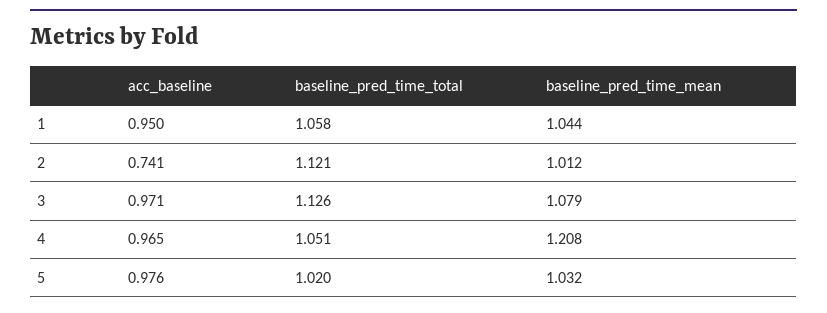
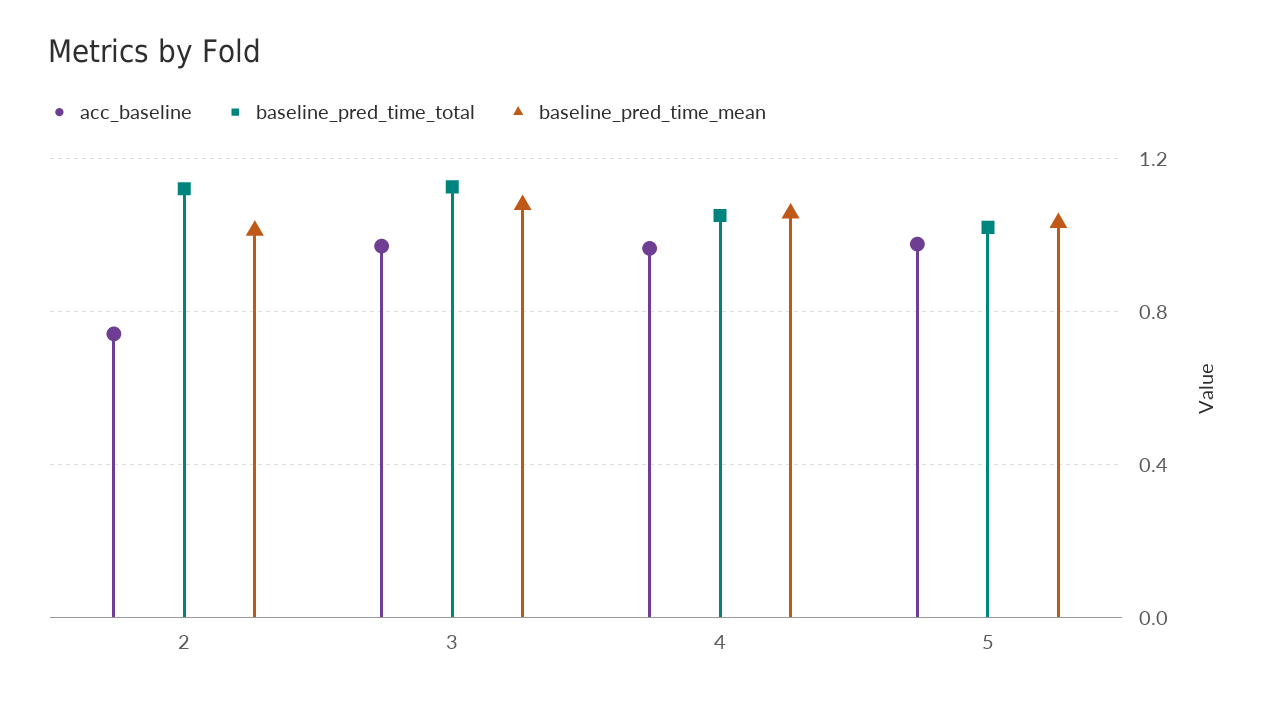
acc_baseline, 1: 0.95 -> none
baseline_pred_time_total, 1: 1.058 -> none
baseline_pred_time_mean, 1: 1.044 -> none
baseline_pred_time_mean, 4: 1.208 -> 1.05

